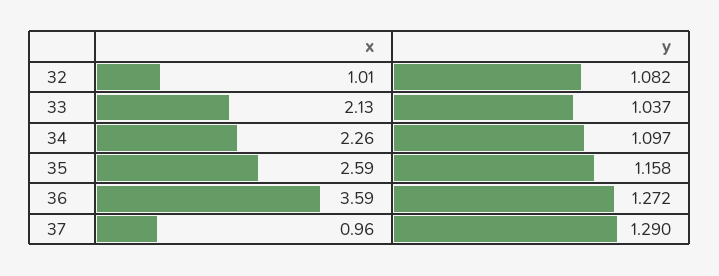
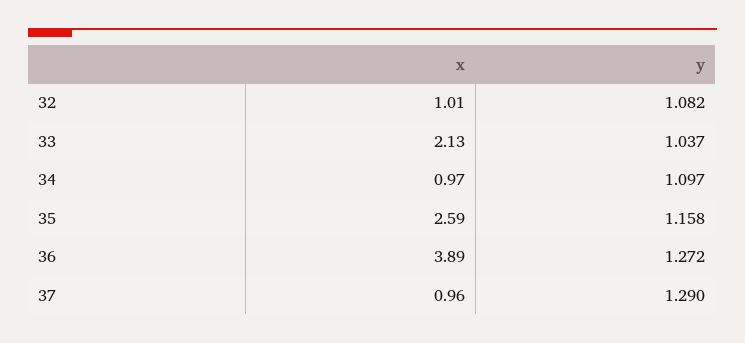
x, 34: 2.26 -> 0.97
x, 36: 3.59 -> 3.89

